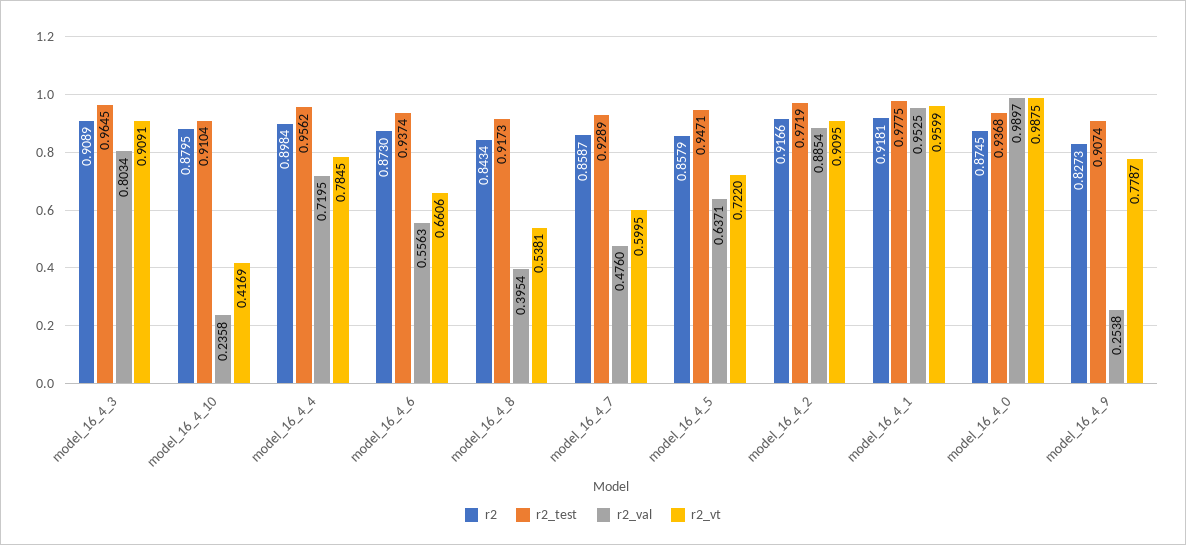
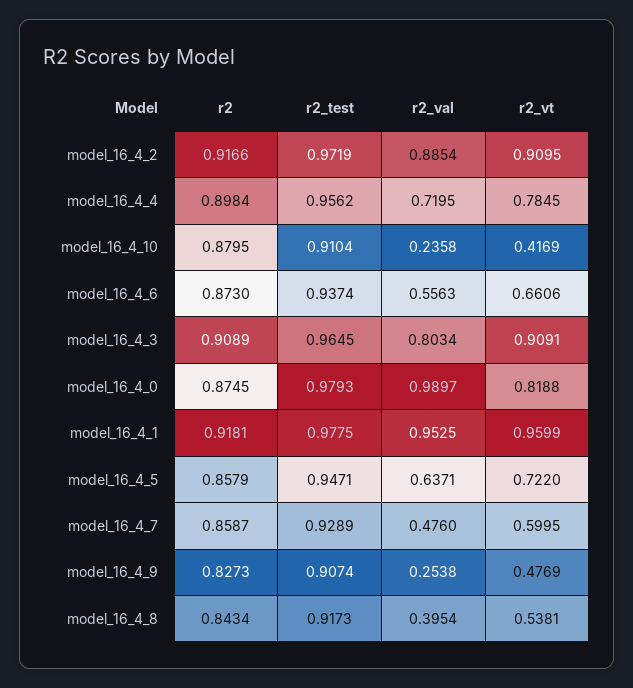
r2_test, model_16_4_0: 0.9368 -> 0.9793
r2_vt, model_16_4_0: 0.9875 -> 0.8188
r2_vt, model_16_4_9: 0.7787 -> 0.4769

